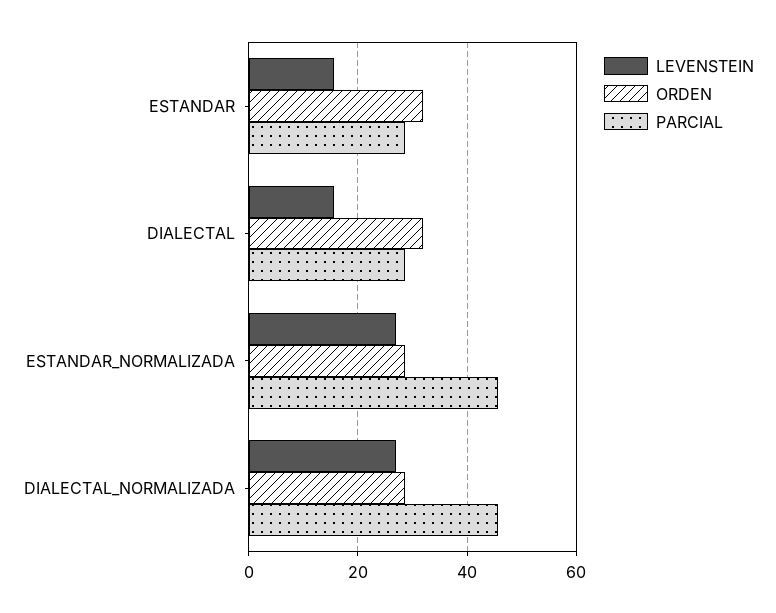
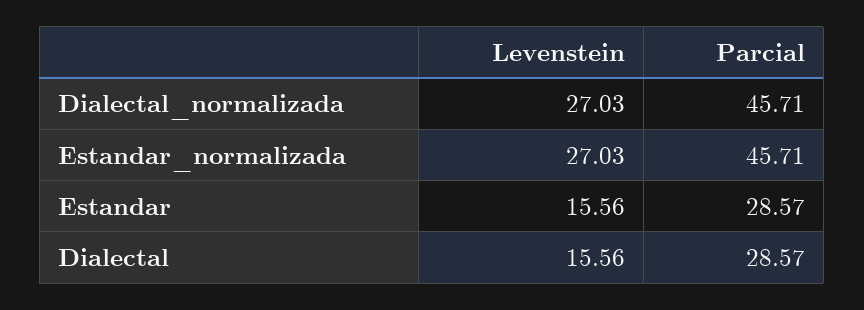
ORDEN, ESTANDAR: 32 -> none
ORDEN, DIALECTAL: 32 -> none
ORDEN, ESTANDAR_NORMALIZADA: 28 -> none
ORDEN, DIALECTAL_NORMALIZADA: 28 -> none

